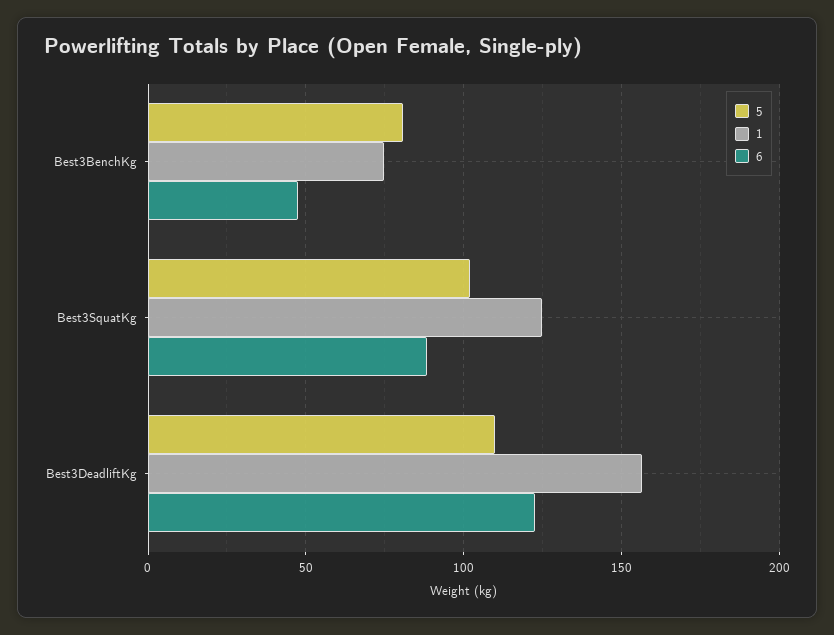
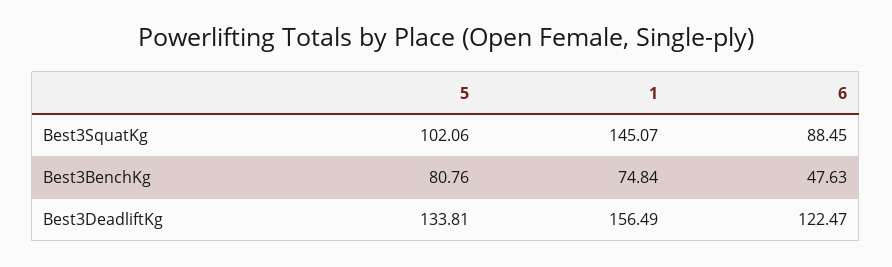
1, Best3SquatKg: 125 -> 145.07
5, Best3DeadliftKg: 110 -> 133.81

